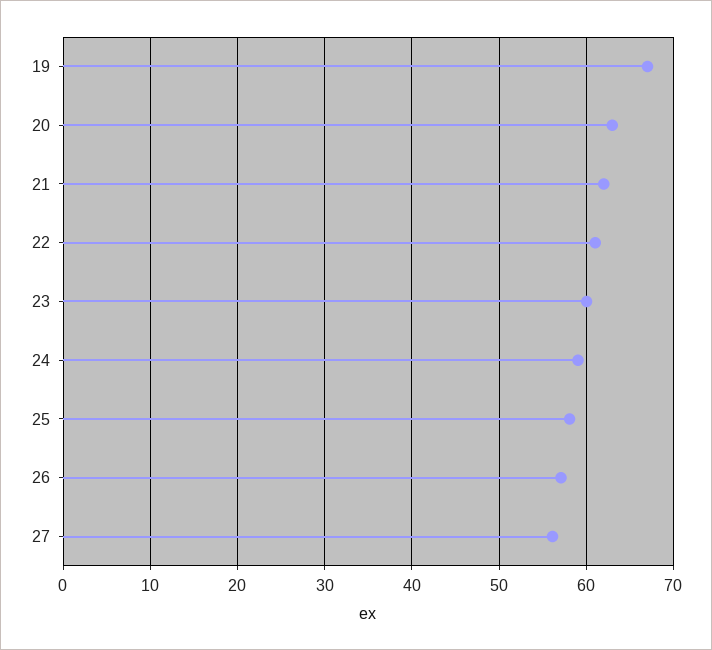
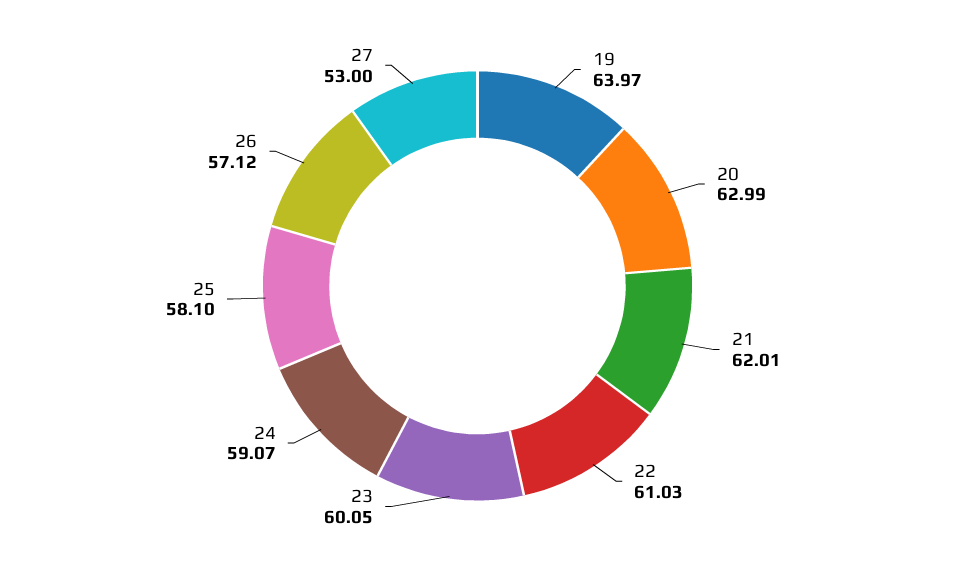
19: 67 -> 63.97
27: 56 -> 53

